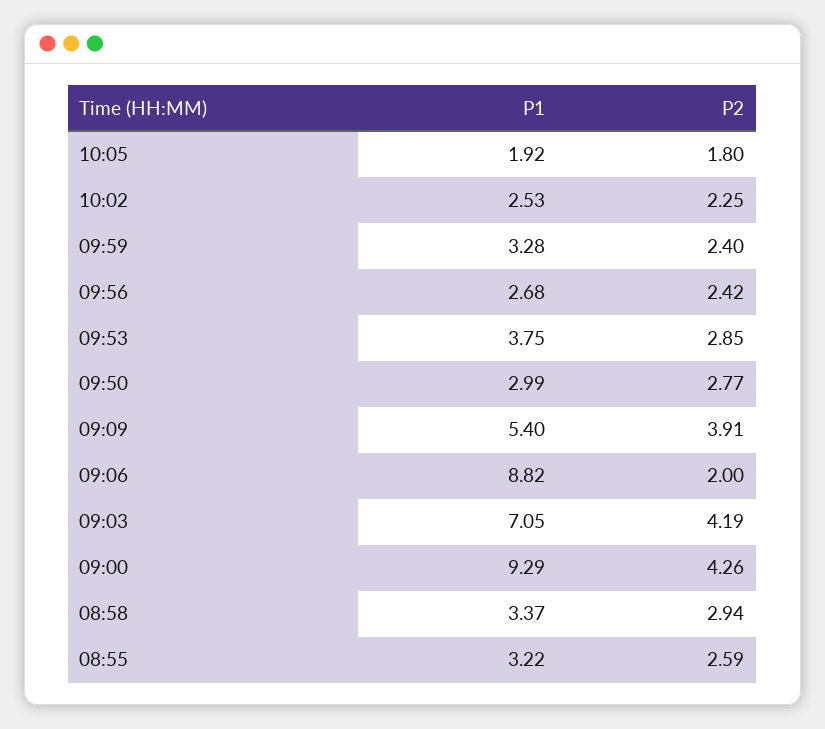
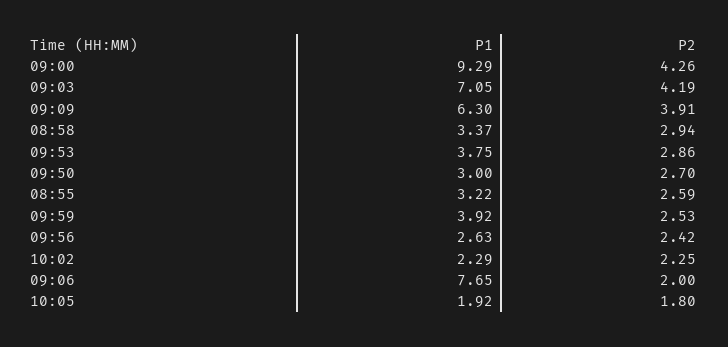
P1, 10:02: 2.53 -> 2.29
P1, 09:59: 3.28 -> 3.92
P2, 09:59: 2.4 -> 2.53
P1, 09:56: 2.68 -> 2.63
P2, 09:53: 2.85 -> 2.86
P1, 09:50: 2.99 -> 3
P2, 09:50: 2.77 -> 2.7
P1, 09:09: 5.4 -> 6.3
P1, 09:06: 8.82 -> 7.65

